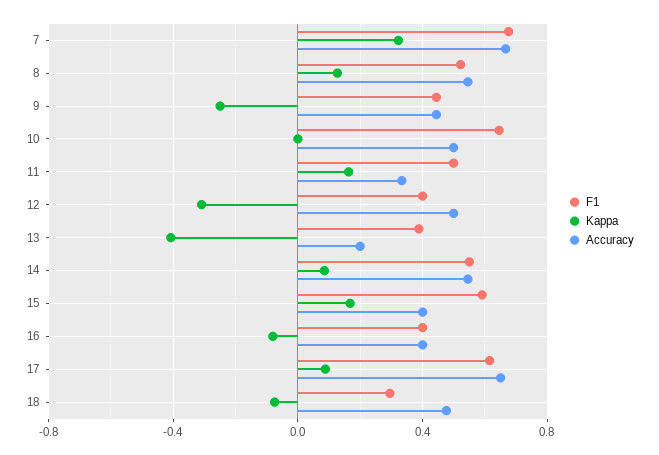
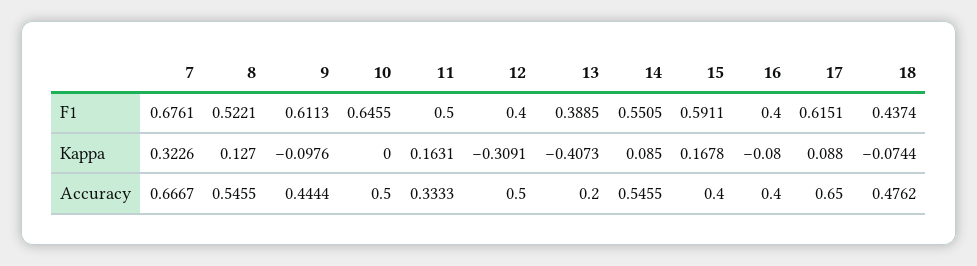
F1, 9: 0.45 -> 0.6113
Kappa, 9: -0.25 -> -0.0976
F1, 18: 0.3 -> 0.4374

